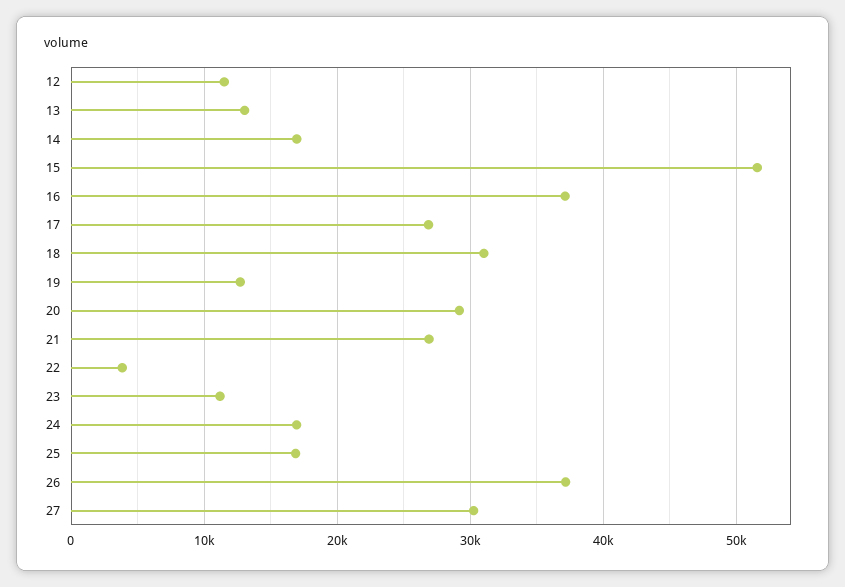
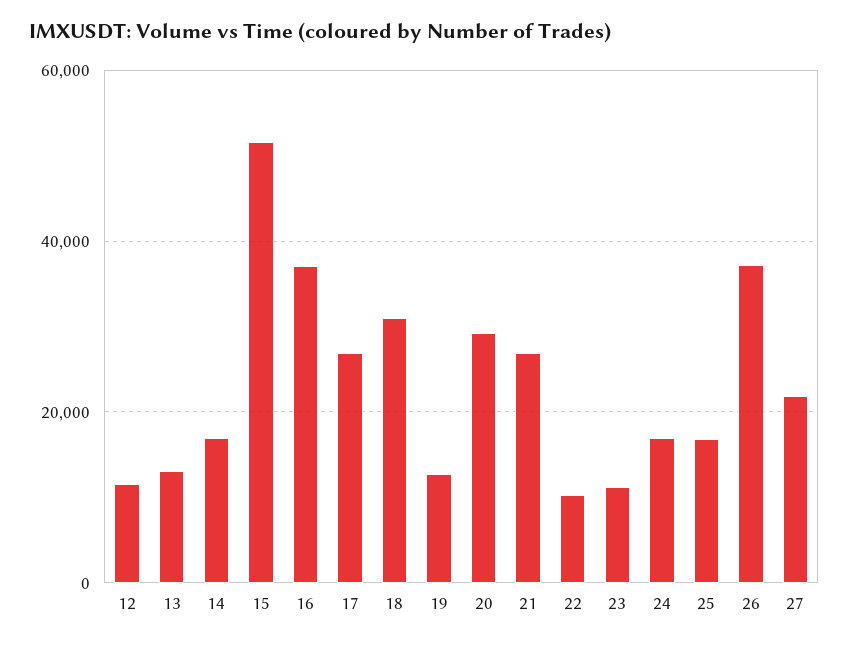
22: 4000 -> 10000
27: 30000 -> 22000

